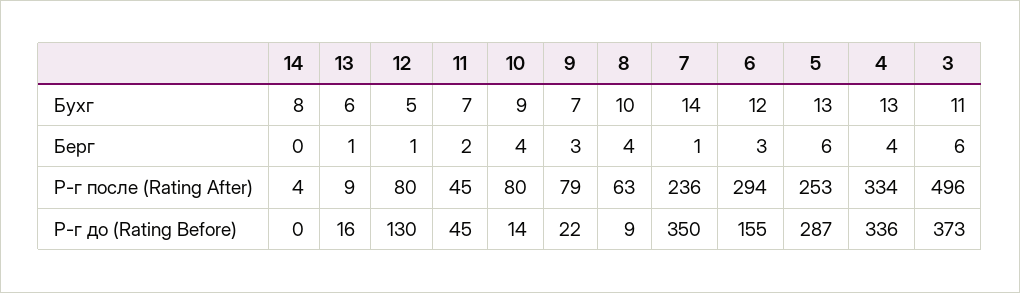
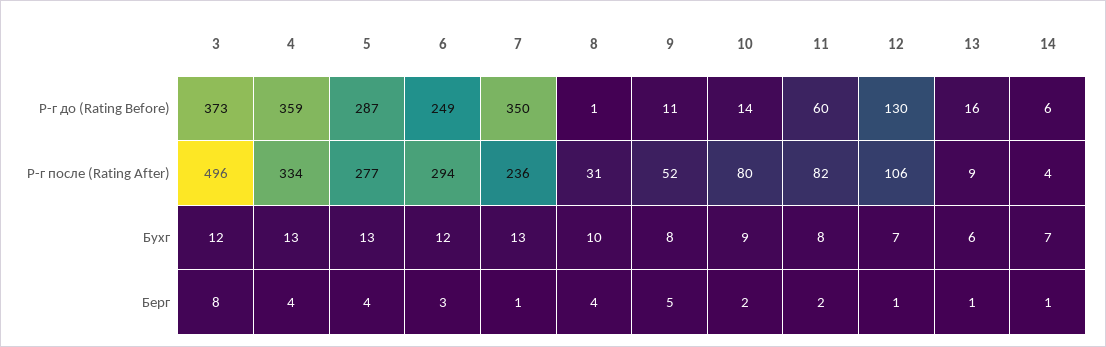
14, Бухг: 8 -> 7
12, Бухг: 5 -> 7
11, Бухг: 7 -> 8
9, Бухг: 7 -> 8
7, Бухг: 14 -> 13
3, Бухг: 11 -> 12
14, Берг: 0 -> 1
10, Берг: 4 -> 2
9, Берг: 3 -> 5
5, Берг: 6 -> 4
3, Берг: 6 -> 8
12, Р-г после (Rating After): 80 -> 106
11, Р-г после (Rating After): 45 -> 82
9, Р-г после (Rating After): 79 -> 52
8, Р-г после (Rating After): 63 -> 31
5, Р-г после (Rating After): 253 -> 277
14, Р-г до (Rating Before): 0 -> 6
11, Р-г до (Rating Before): 45 -> 60
9, Р-г до (Rating Before): 22 -> 11
8, Р-г до (Rating Before): 9 -> 1
6, Р-г до (Rating Before): 155 -> 249
4, Р-г до (Rating Before): 336 -> 359

